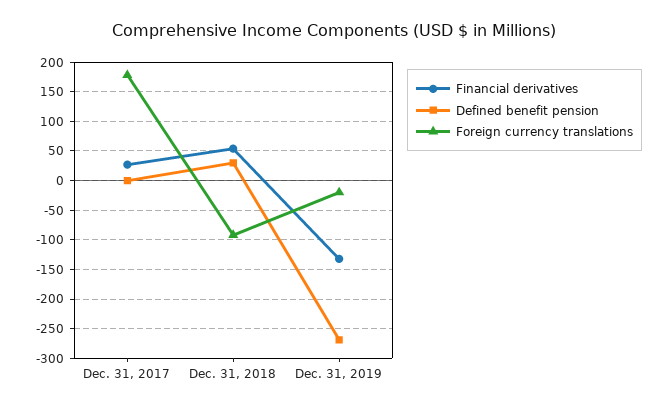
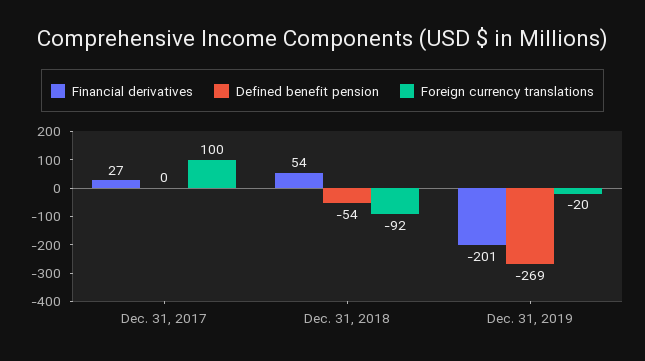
Foreign currency translations, Dec. 31, 2017: 175 -> 100
Defined benefit pension, Dec. 31, 2018: 25 -> -54
Financial derivatives, Dec. 31, 2019: -125 -> -201

